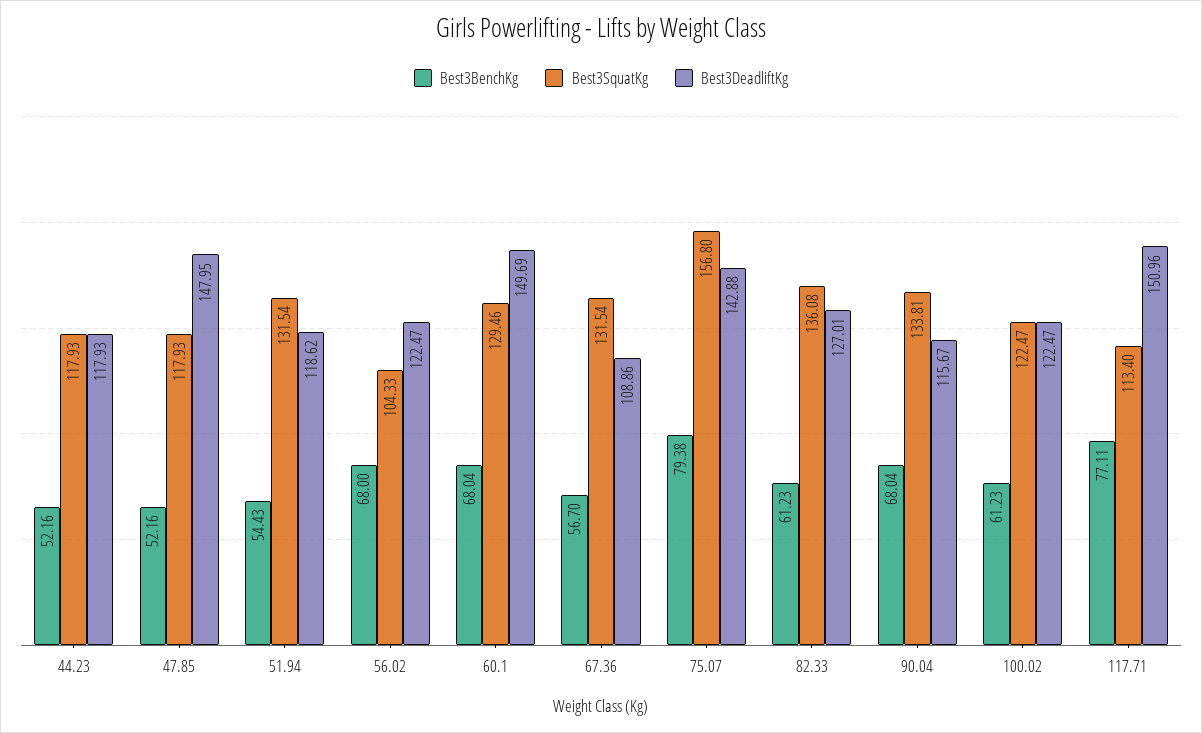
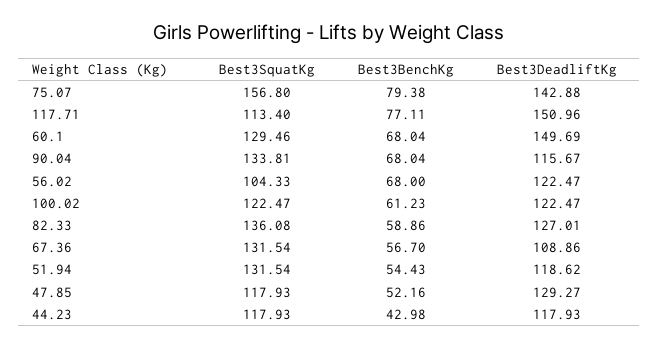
Best3BenchKg, 44.23: 52.16 -> 42.98
Best3DeadliftKg, 47.85: 147.95 -> 129.27
Best3BenchKg, 82.33: 61.23 -> 58.86

